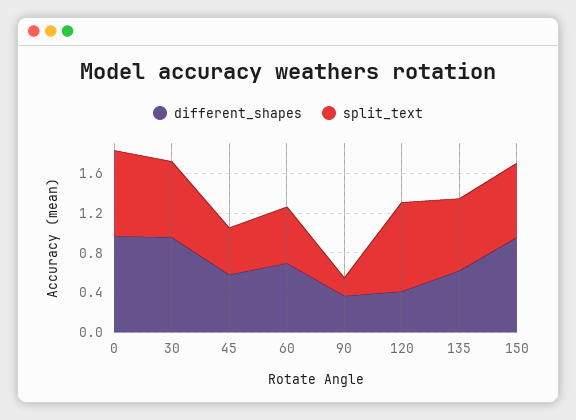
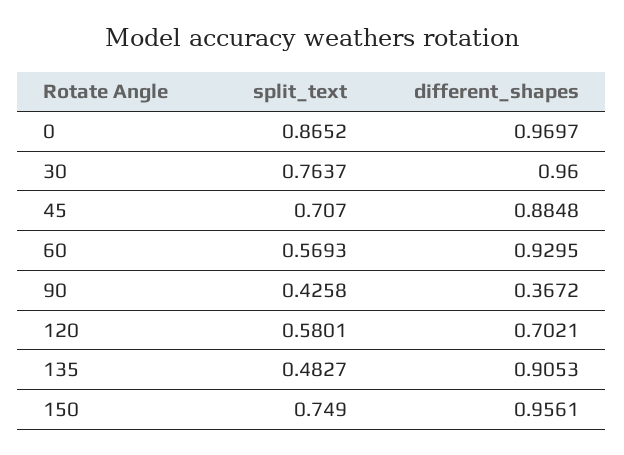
different_shapes, 45: 0.6 -> 0.8848
split_text, 45: 0.5 -> 0.707
different_shapes, 60: 0.7 -> 0.9295
split_text, 90: 0.2 -> 0.4258
different_shapes, 120: 0.4 -> 0.7021
split_text, 120: 0.9 -> 0.5801
different_shapes, 135: 0.6 -> 0.9053
split_text, 135: 0.7 -> 0.4827

